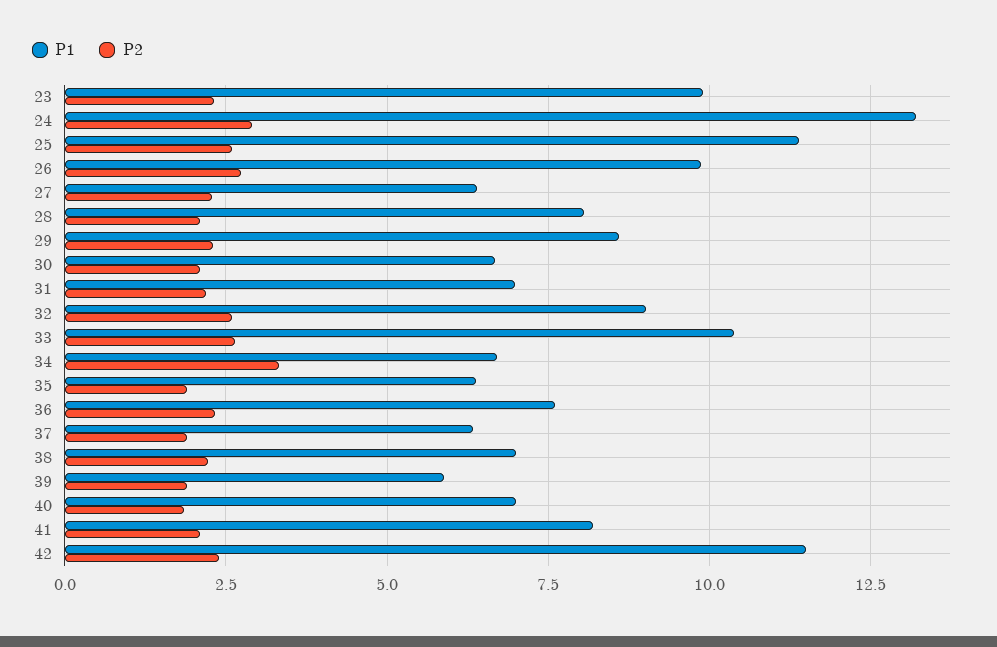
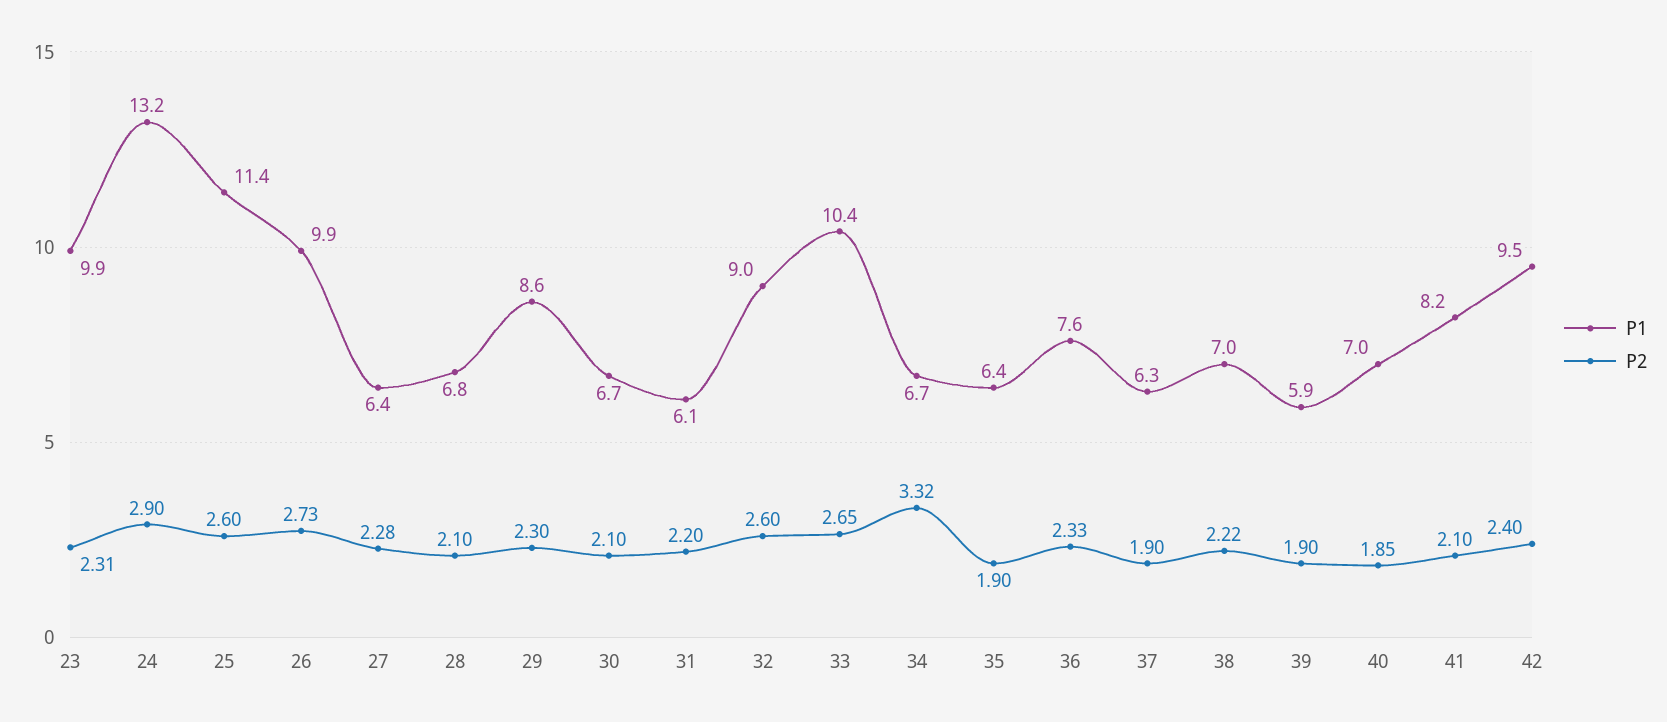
P1, 28: 8 -> 6.8
P1, 31: 7 -> 6.1
P1, 42: 11.5 -> 9.5

